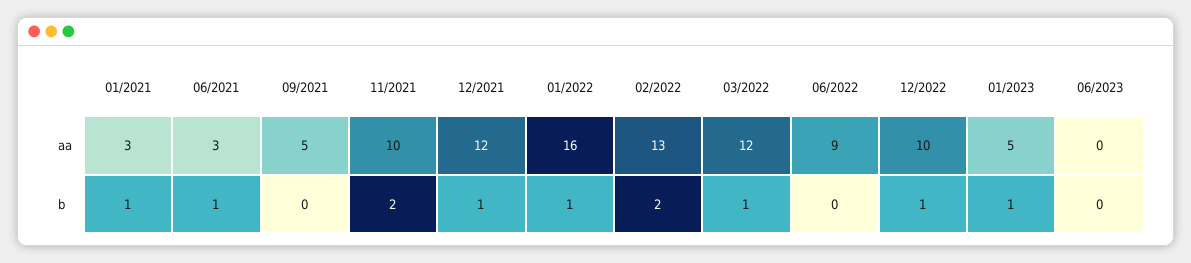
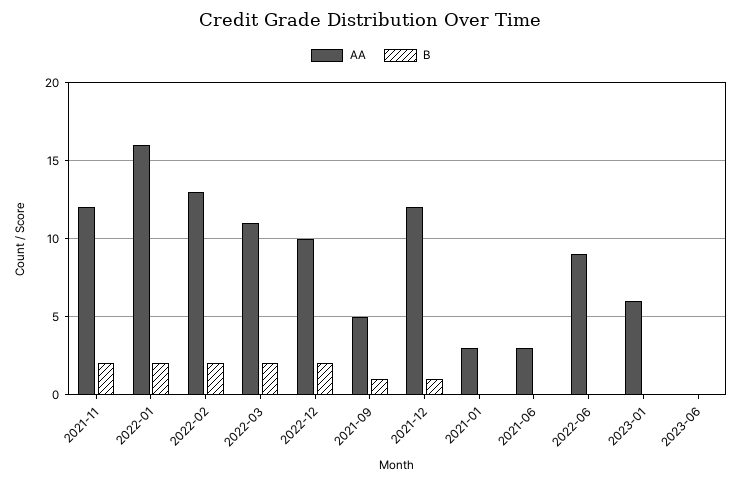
aa, 11/2021: 10 -> 12
aa, 03/2022: 12 -> 11
aa, 01/2023: 5 -> 6
b, 01/2021: 1 -> 0
b, 06/2021: 1 -> 0
b, 09/2021: 0 -> 1
b, 01/2022: 1 -> 2
b, 03/2022: 1 -> 2
b, 12/2022: 1 -> 2
b, 01/2023: 1 -> 0

